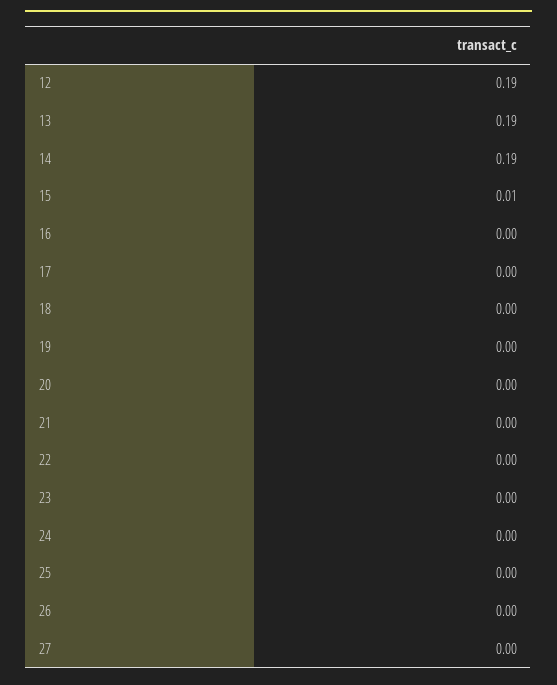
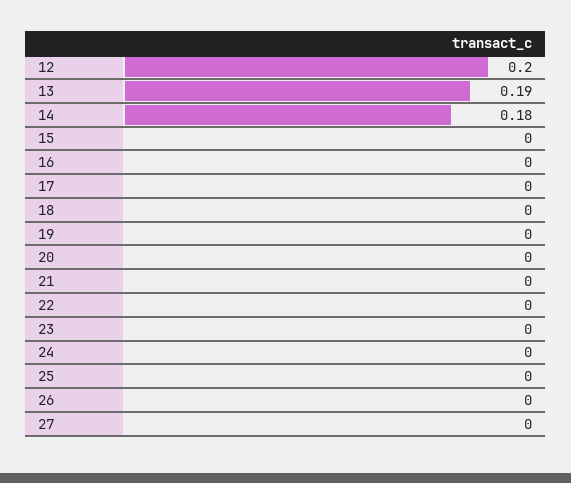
12: 0.19 -> 0.2
14: 0.19 -> 0.18
15: 0.01 -> 0

